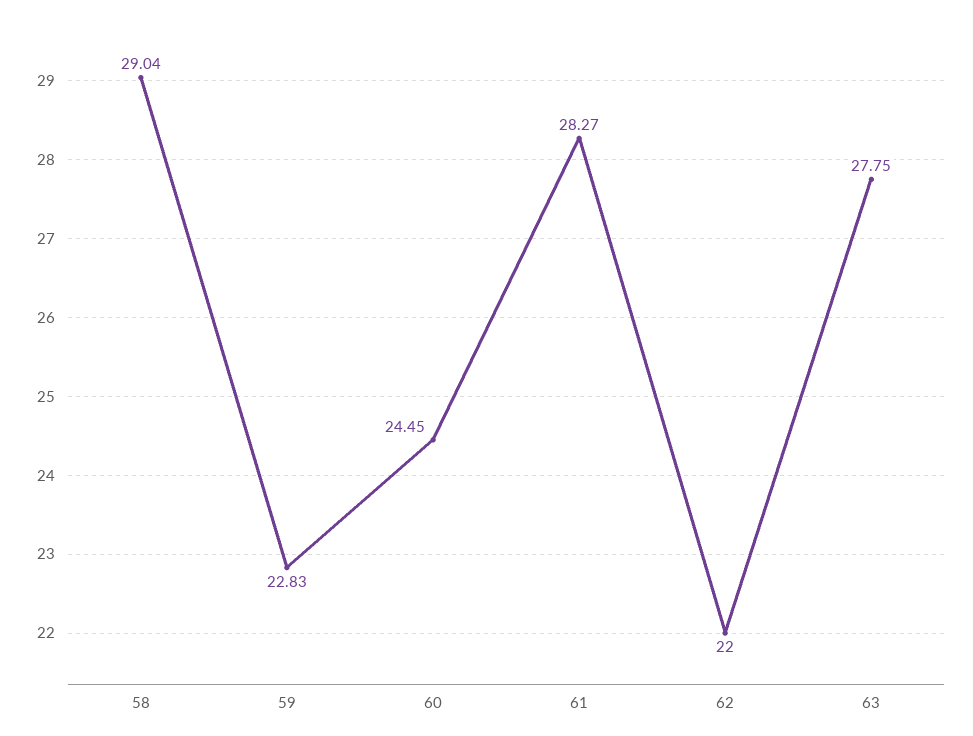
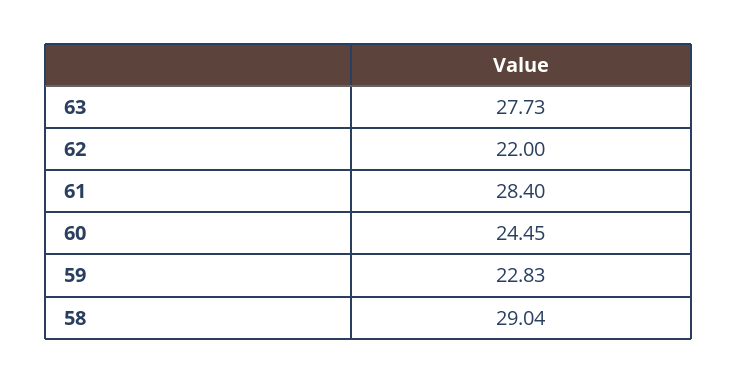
61: 28.27 -> 28.4
63: 27.75 -> 27.73

